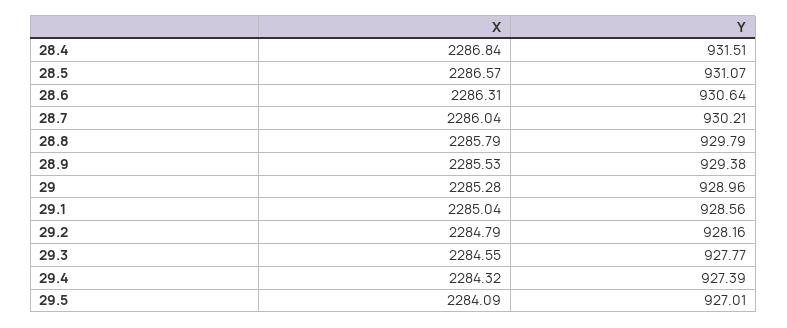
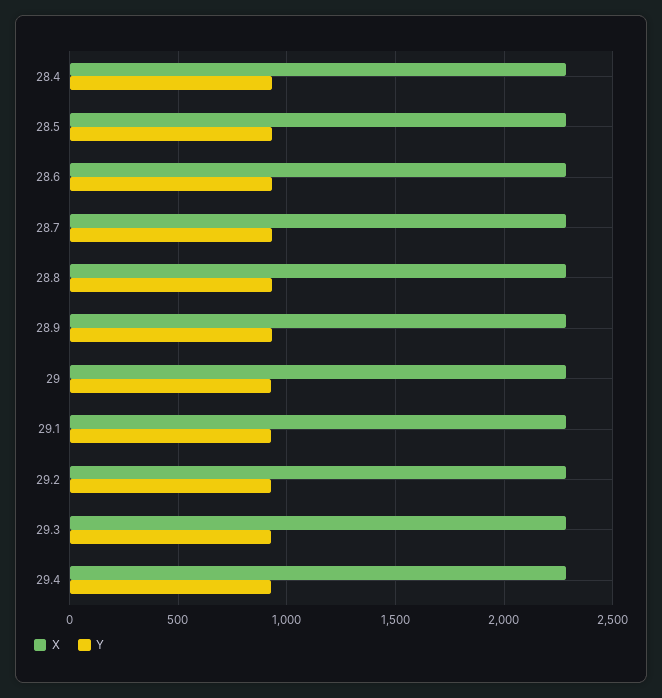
X, 29.5: 2284.09 -> none
Y, 29.5: 927.01 -> none

